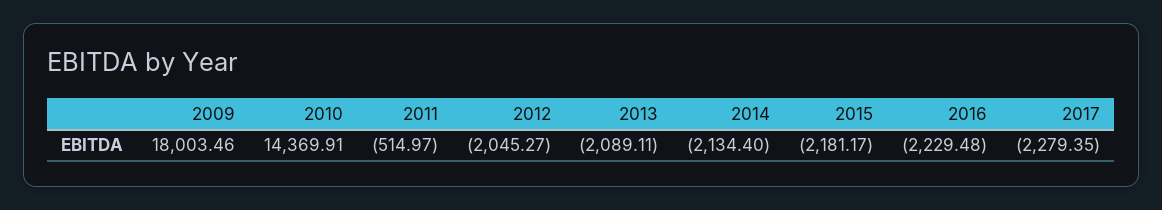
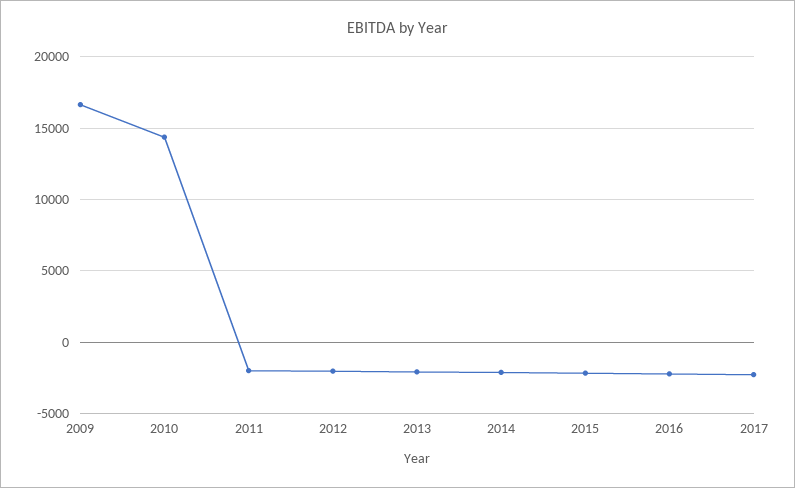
2009: 18003.46 -> 16500
2011: -514.97 -> -2000

